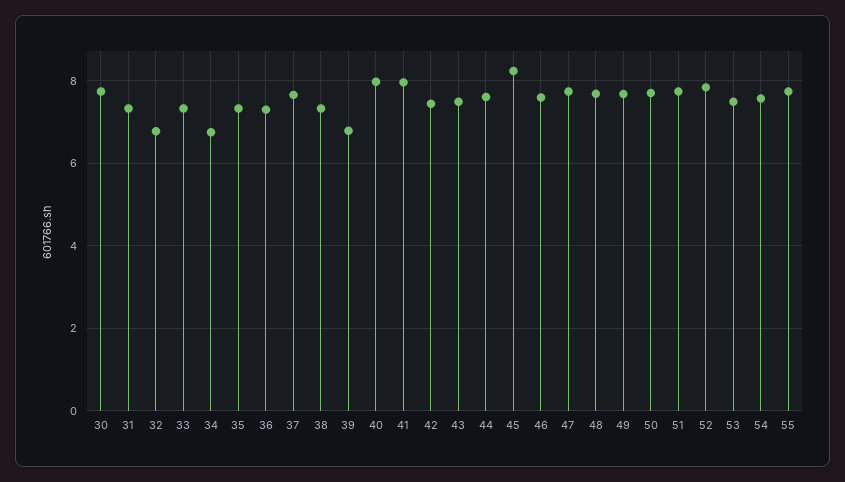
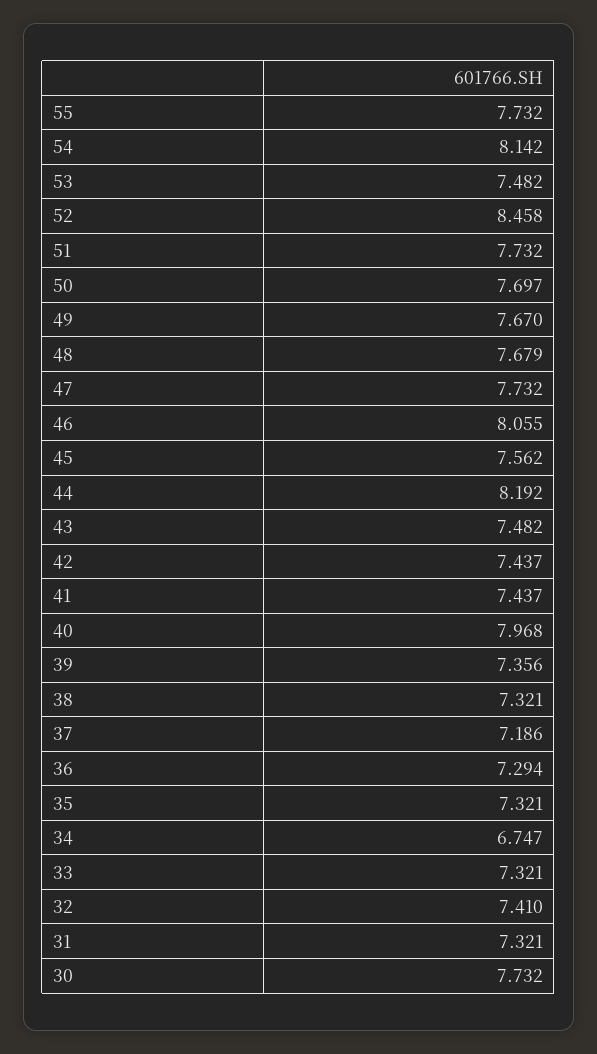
32: 6.8 -> 7.41
37: 7.6 -> 7.186
39: 6.8 -> 7.356
41: 8 -> 7.437
44: 7.6 -> 8.192
45: 8.2 -> 7.562
46: 7.6 -> 8.055
52: 7.8 -> 8.458
54: 7.6 -> 8.142

